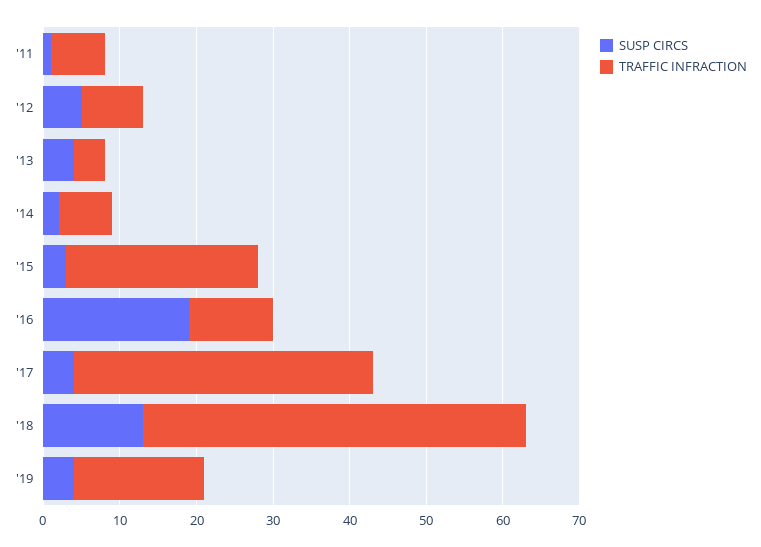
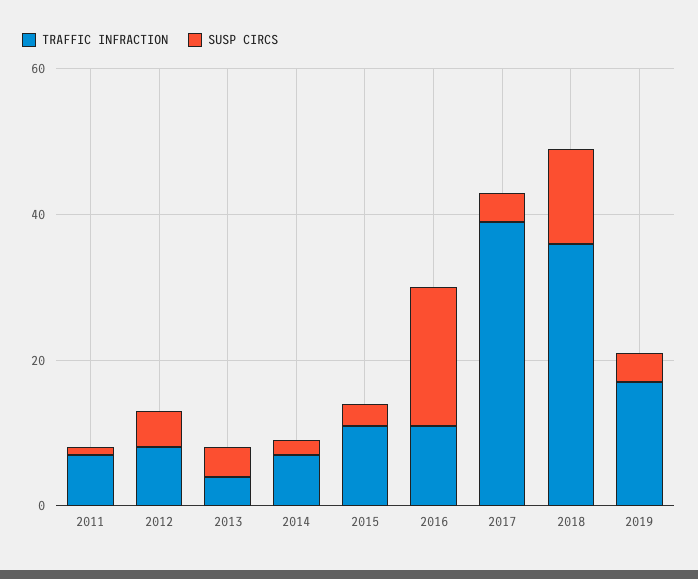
TRAFFIC INFRACTION, '15: 25 -> 10
TRAFFIC INFRACTION, '18: 50 -> 35

